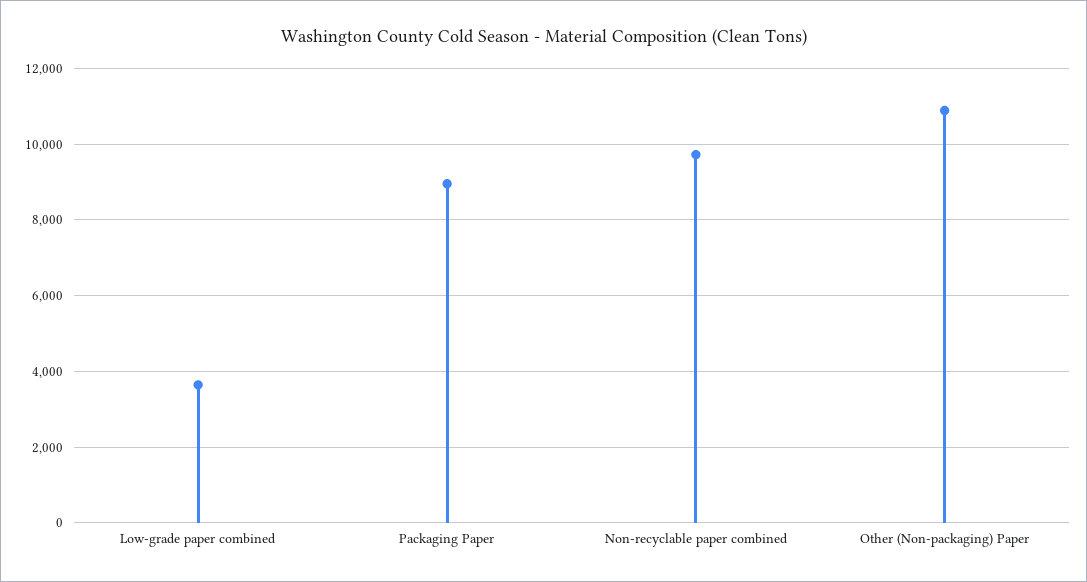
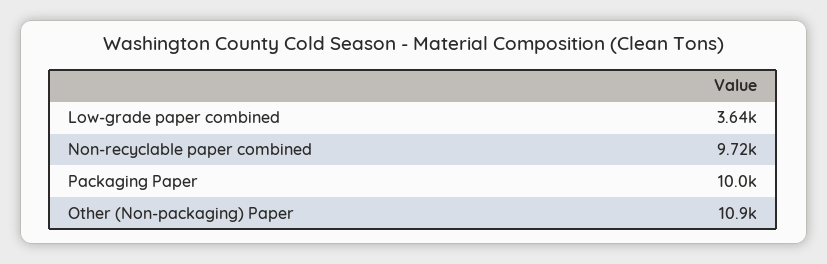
Packaging Paper: 9000 -> 10000

